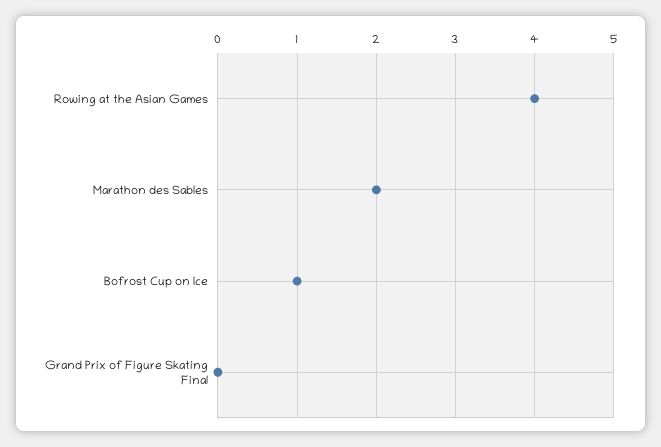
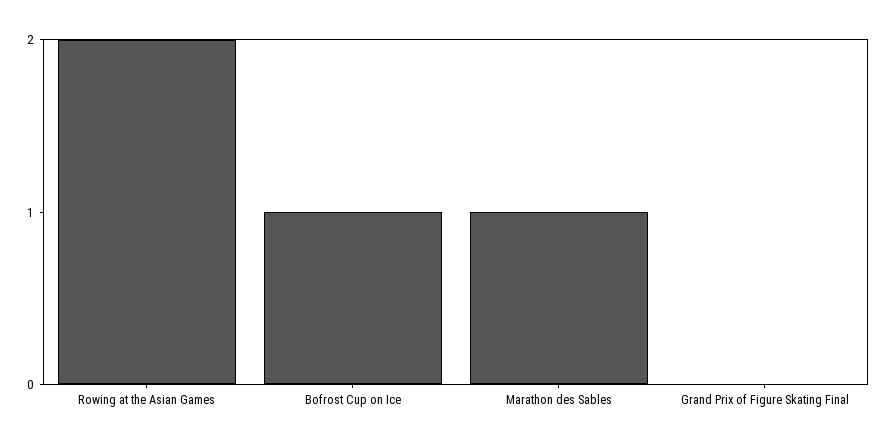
Rowing at the Asian Games: 4 -> 2
Marathon des Sables: 2 -> 1

